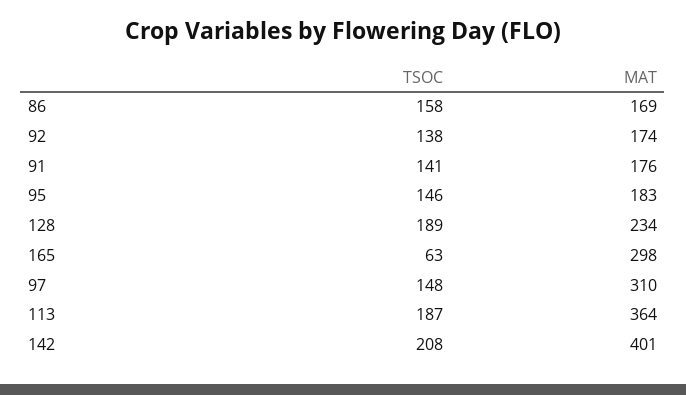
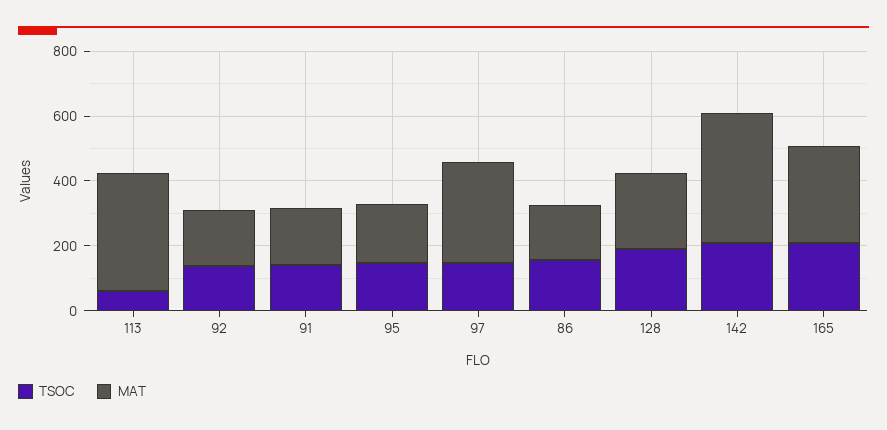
TSOC, 165: 63 -> 200
TSOC, 113: 187 -> 50

